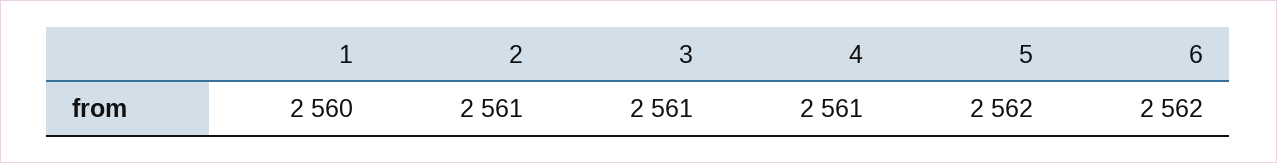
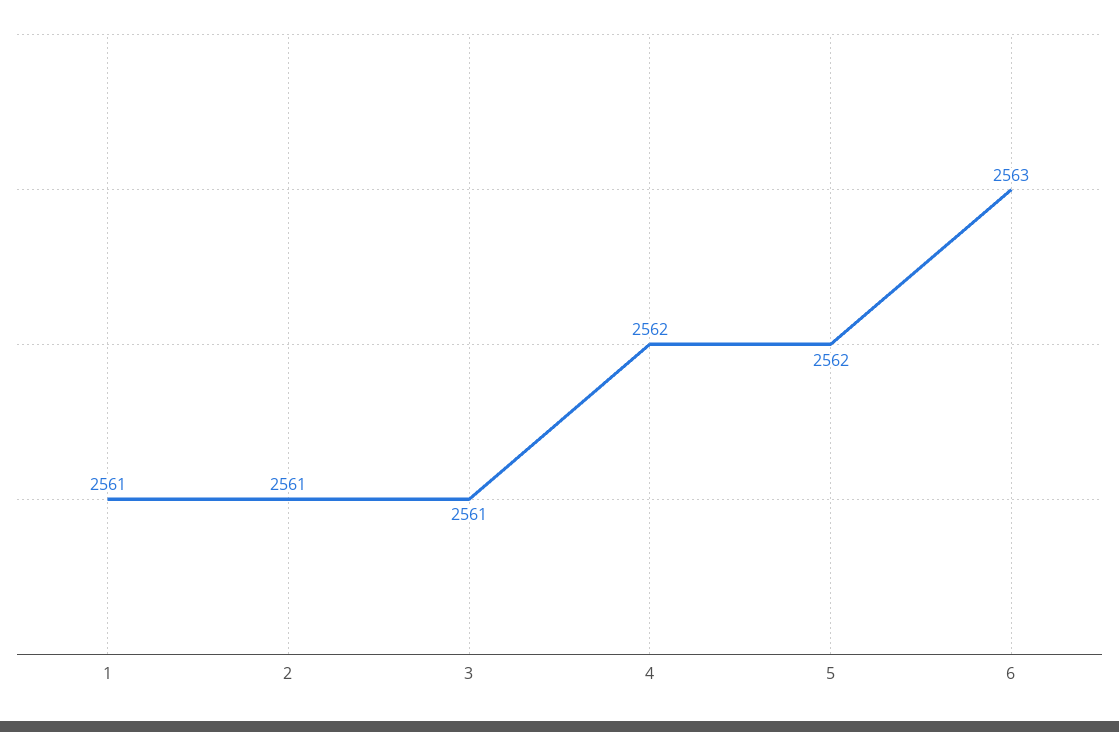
1: 2560 -> 2561
4: 2561 -> 2562
6: 2562 -> 2563

